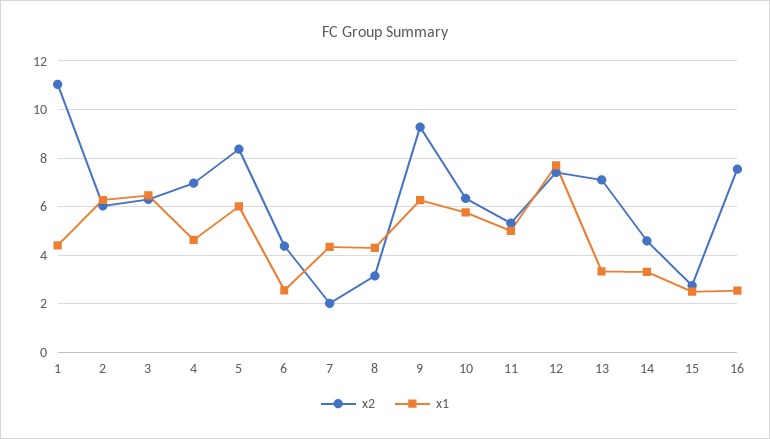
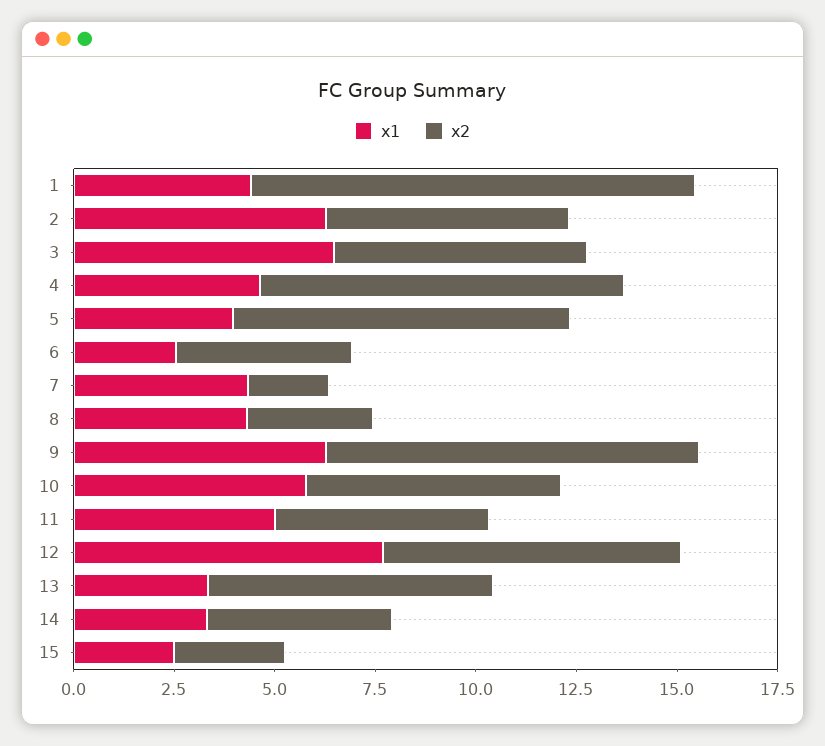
x2, 4: 7 -> 9
x1, 5: 6 -> 4
x2, 16: 7.5 -> none
x1, 16: 2.5 -> none

